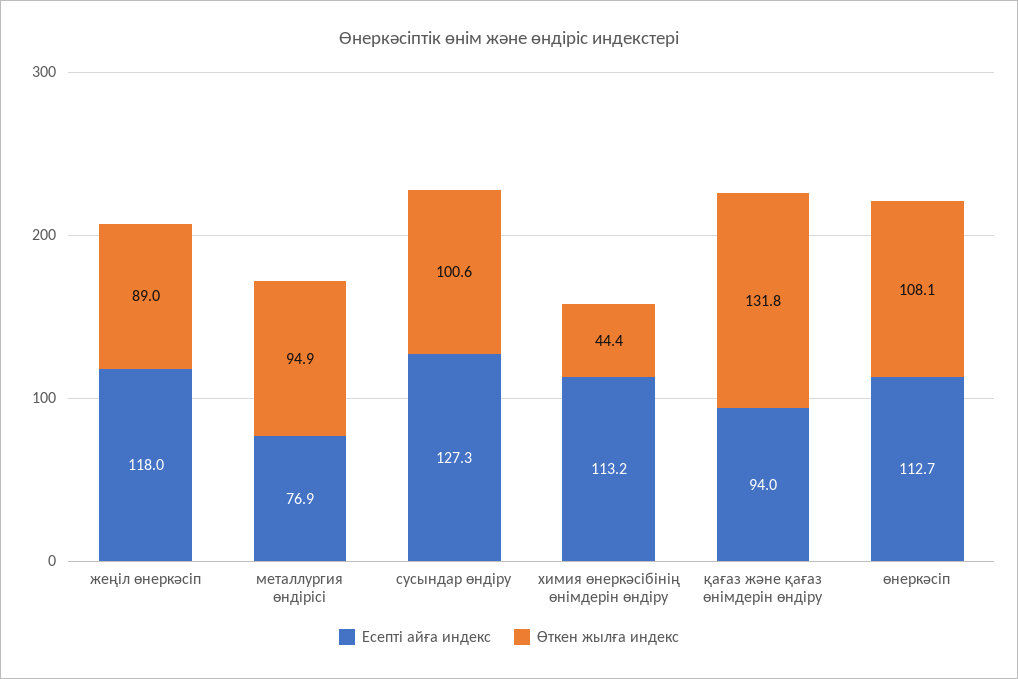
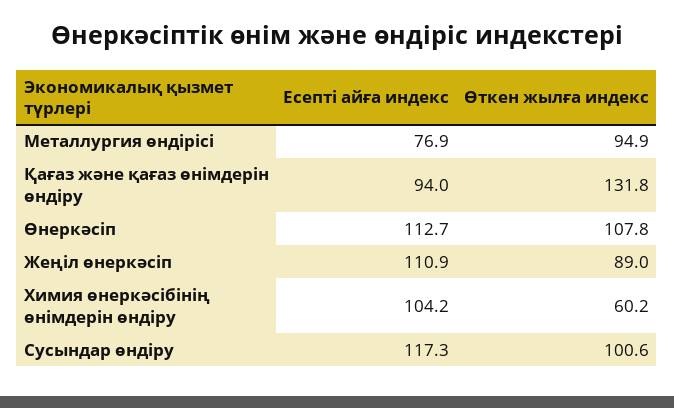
Есепті айға индекс, жеңіл өнеркәсіп: 118 -> 110.9
Есепті айға индекс, сусындар өндіру: 127.3 -> 117.3
Есепті айға индекс, химия өнеркәсібінің өнімдерін өндіру: 113.2 -> 104.2
Өткен жылға индекс, химия өнеркәсібінің өнімдерін өндіру: 44.4 -> 60.2
Өткен жылға индекс, өнеркәсіп: 108.1 -> 107.8

